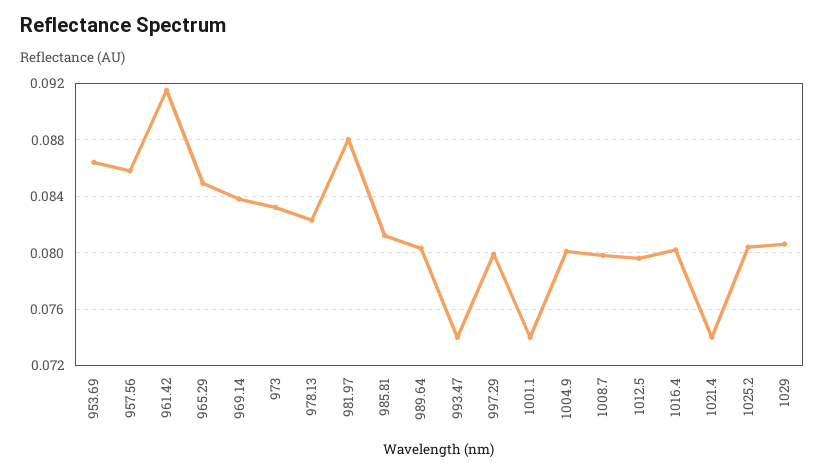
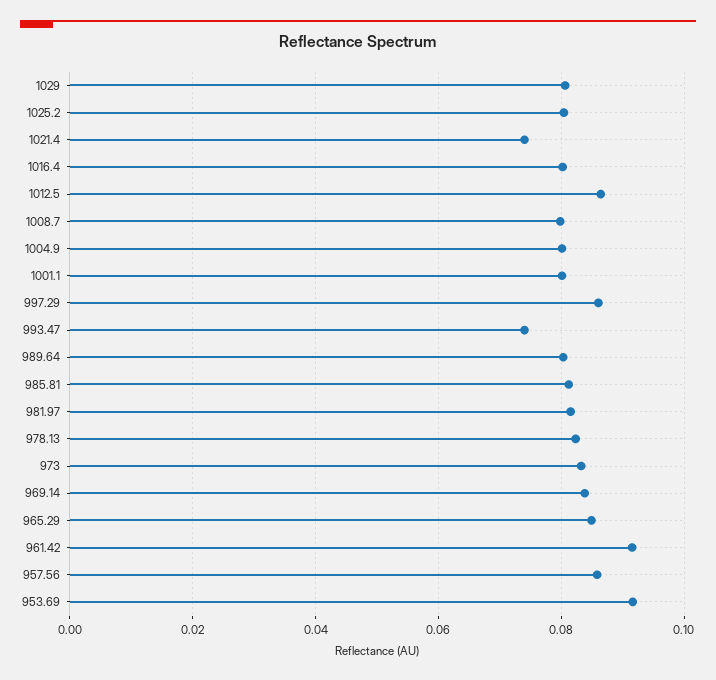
953.69: 0.0865 -> 0.092
981.97: 0.088 -> 0.082
997.29: 0.08 -> 0.086
1001.1: 0.074 -> 0.08
1012.5: 0.0795 -> 0.086

